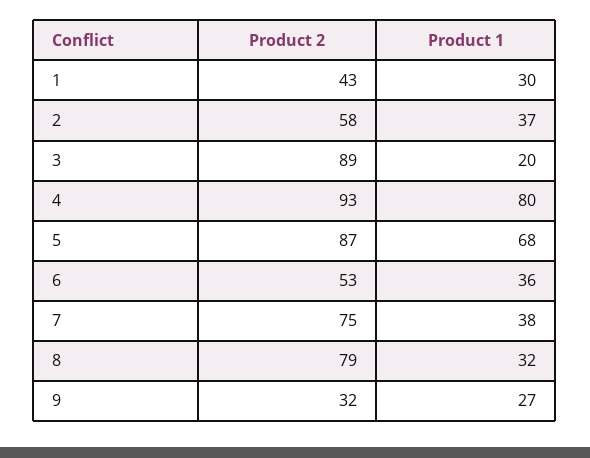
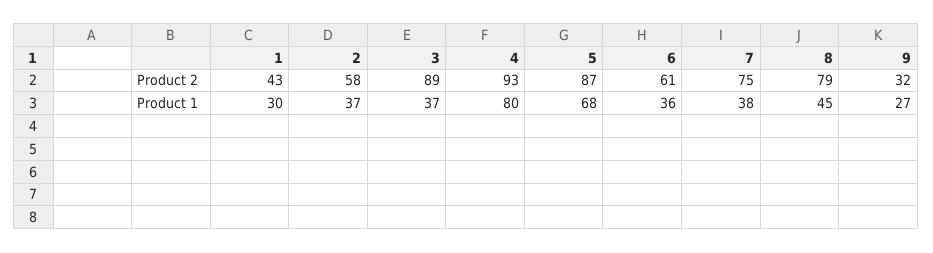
Product 1, 3: 20 -> 37
Product 2, 6: 53 -> 61
Product 1, 8: 32 -> 45

